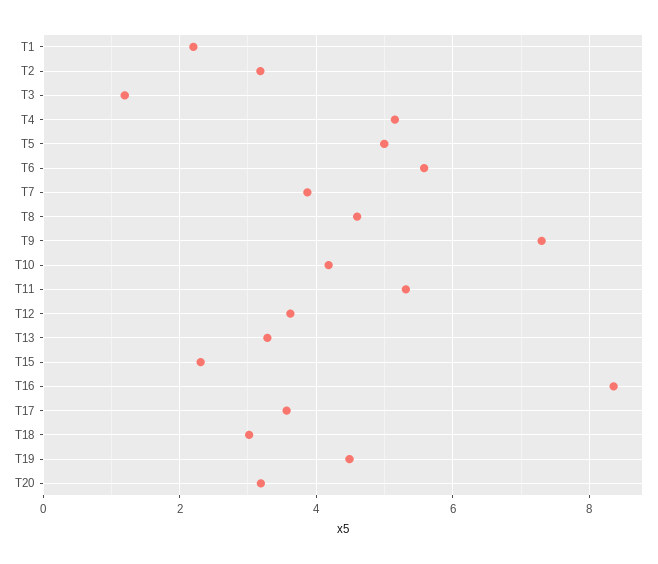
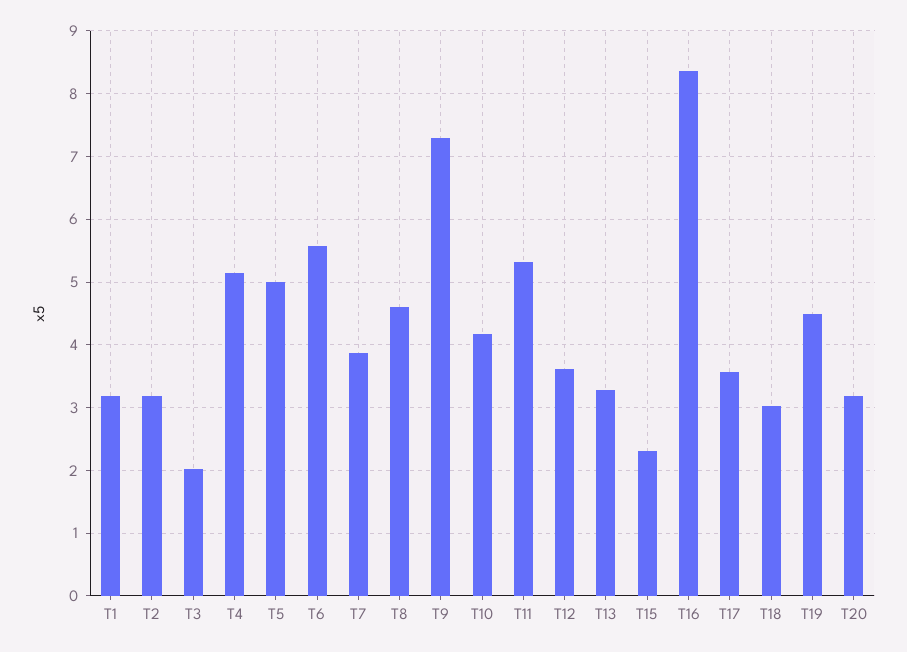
T1: 2.2 -> 3.2
T3: 1.2 -> 2

